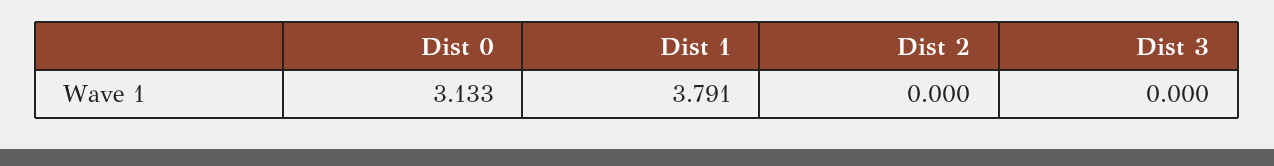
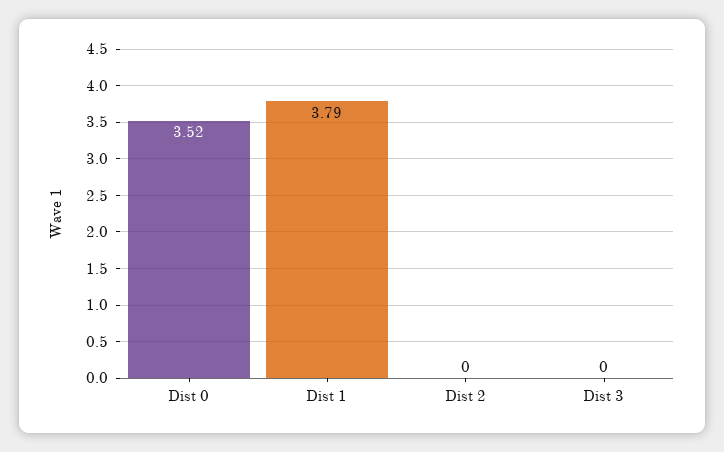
Dist 0: 3.133 -> 3.52

